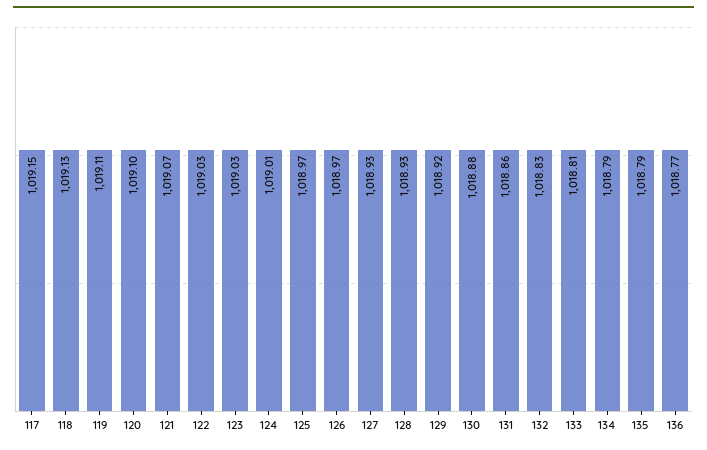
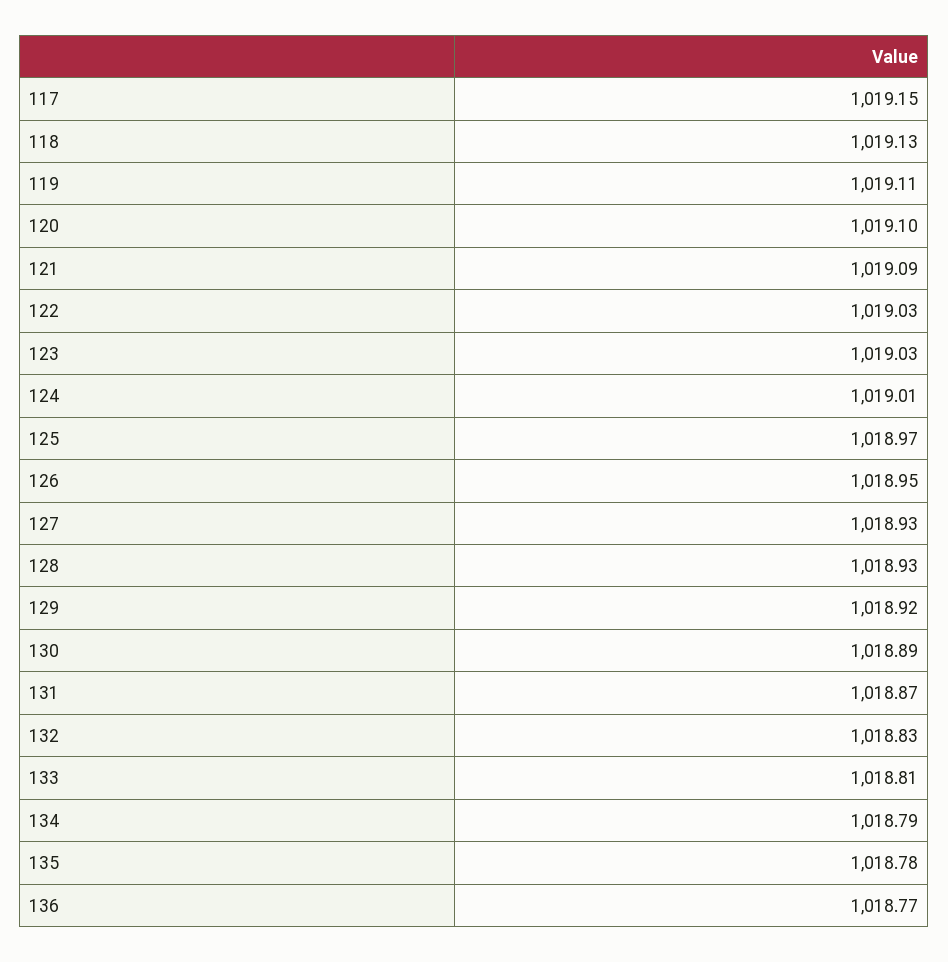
121: 1019.07 -> 1019.09
126: 1018.97 -> 1018.95
130: 1018.88 -> 1018.89
131: 1018.86 -> 1018.87
135: 1018.79 -> 1018.78

